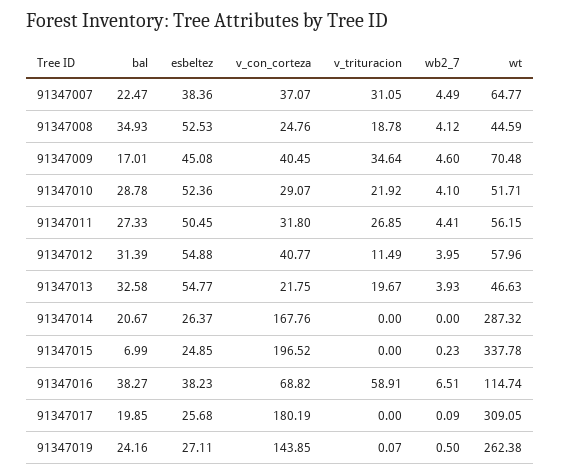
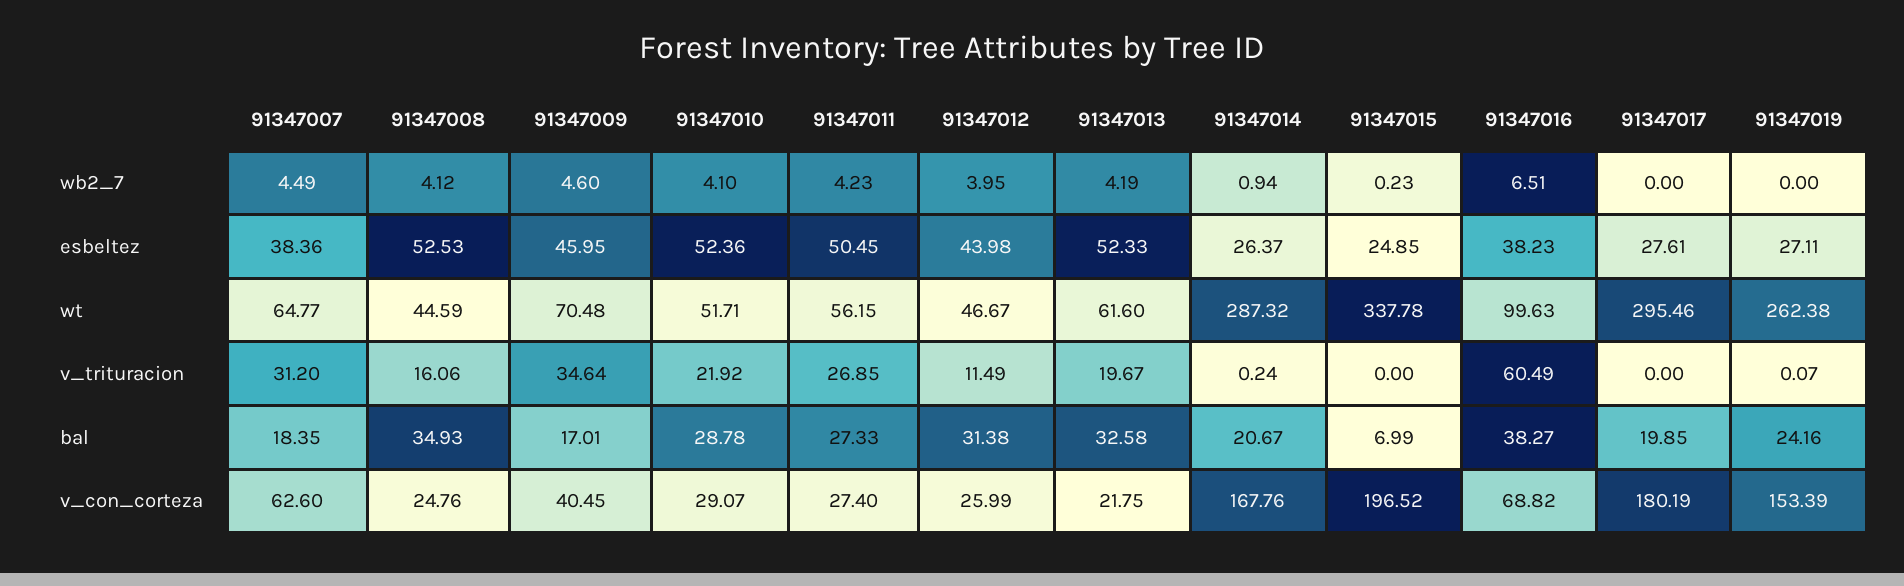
bal, 91347007: 22.47 -> 18.35
v_con_corteza, 91347007: 37.07 -> 62.6
v_trituracion, 91347007: 31.05 -> 31.2
v_trituracion, 91347008: 18.78 -> 16.06
esbeltez, 91347009: 45.08 -> 45.95
v_con_corteza, 91347011: 31.8 -> 27.4
wb2_7, 91347011: 4.41 -> 4.23
bal, 91347012: 31.39 -> 31.38
esbeltez, 91347012: 54.88 -> 43.98
v_con_corteza, 91347012: 40.77 -> 25.99
wt, 91347012: 57.96 -> 46.67
esbeltez, 91347013: 54.77 -> 52.33
wb2_7, 91347013: 3.93 -> 4.19
wt, 91347013: 46.63 -> 61.6
v_trituracion, 91347014: 0 -> 0.24
wb2_7, 91347014: 0 -> 0.94
v_trituracion, 91347016: 58.91 -> 60.49
wt, 91347016: 114.74 -> 99.63
esbeltez, 91347017: 25.68 -> 27.61
wb2_7, 91347017: 0.09 -> 0
wt, 91347017: 309.05 -> 295.46
v_con_corteza, 91347019: 143.85 -> 153.39
wb2_7, 91347019: 0.5 -> 0

